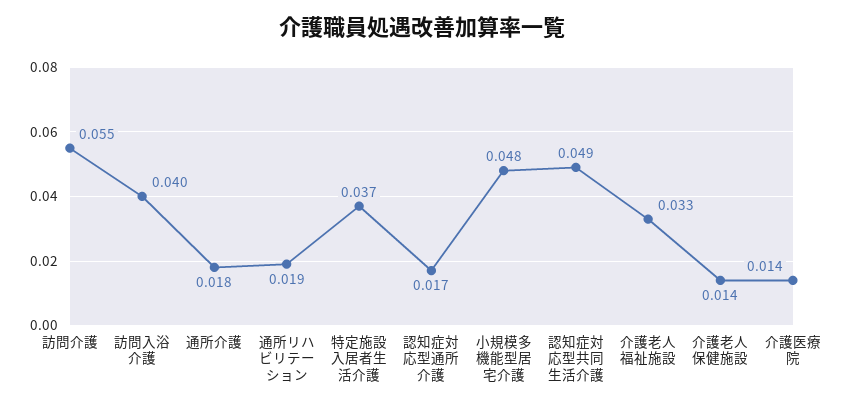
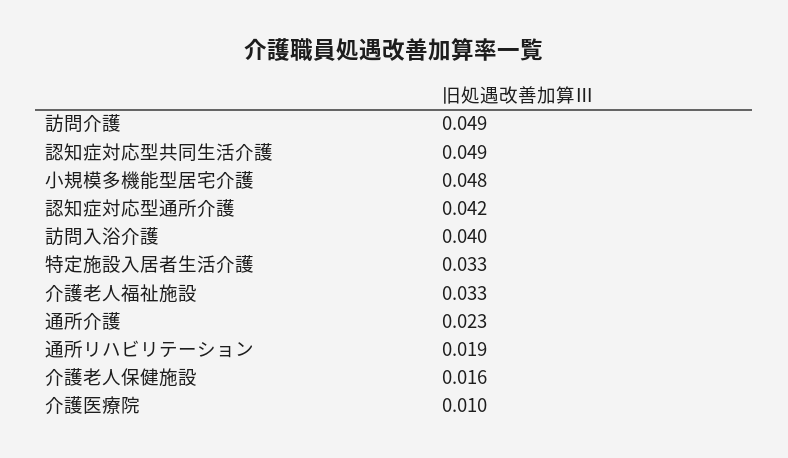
訪問介護: 0.055 -> 0.049
通所介護: 0.018 -> 0.023
特定施設入居者生活介護: 0.037 -> 0.033
認知症対応型通所介護: 0.017 -> 0.042
介護老人保健施設: 0.014 -> 0.016
介護医療院: 0.014 -> 0.01

